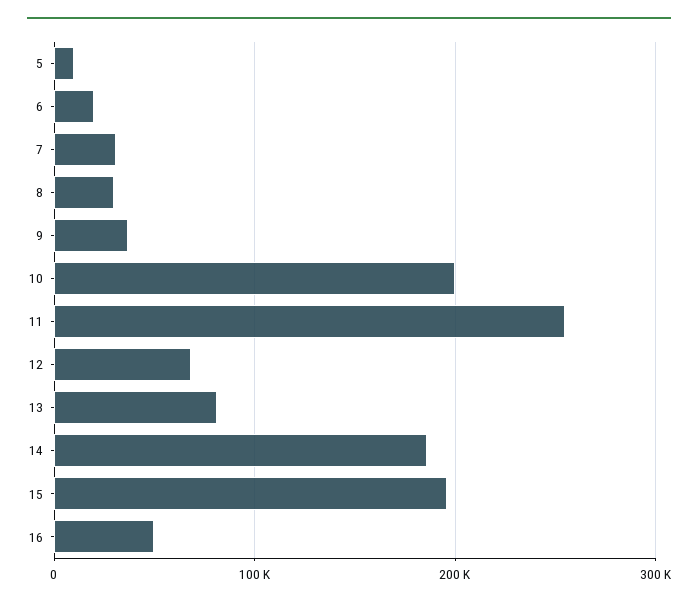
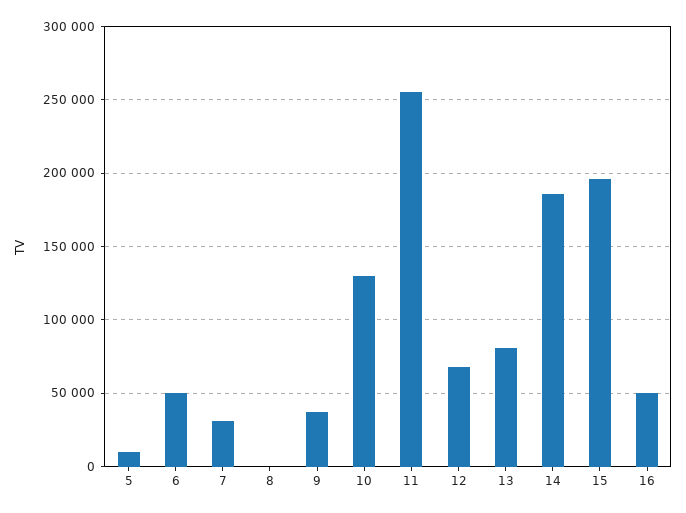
6: 20000 -> 50000
8: 30000 -> 0
10: 200000 -> 130000

